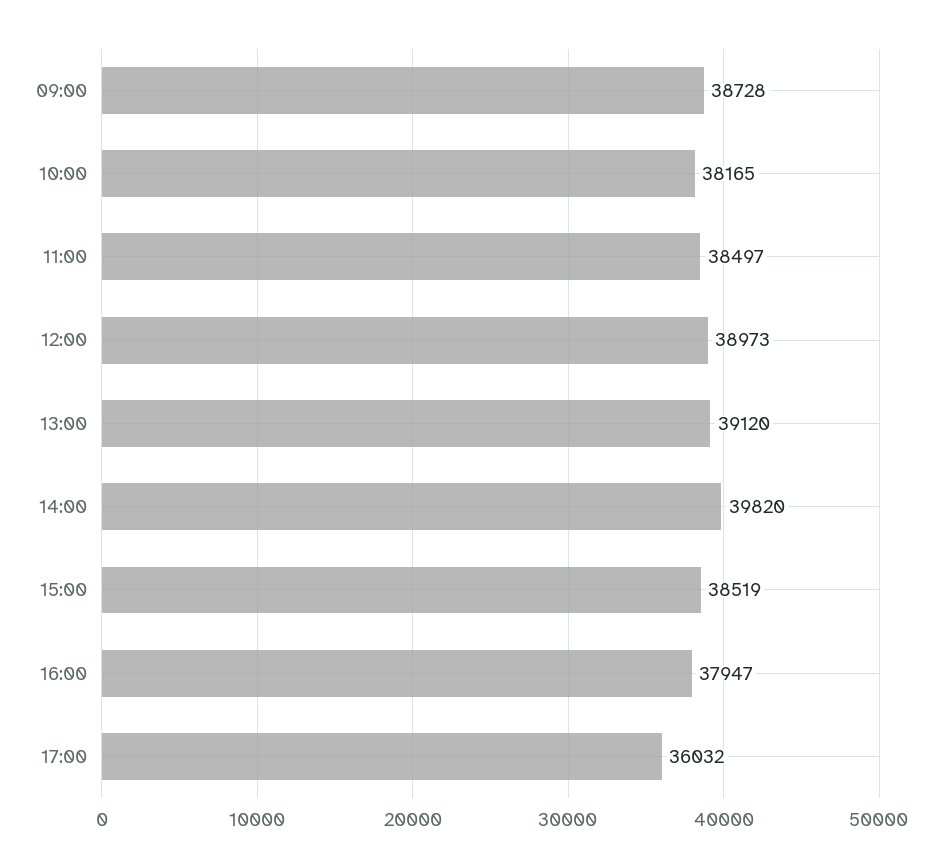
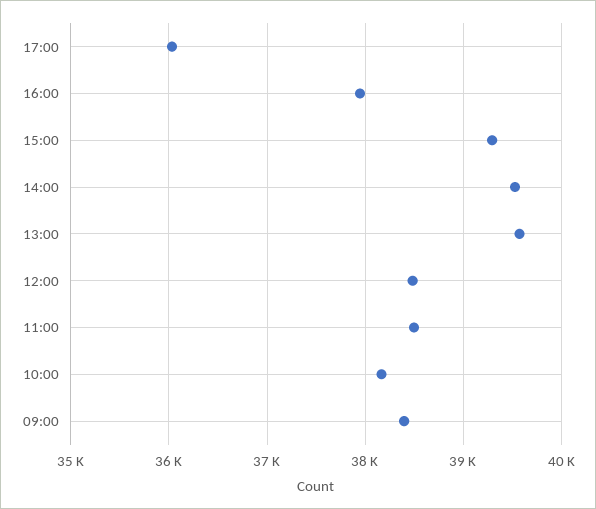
09:00: 38728 -> 38400
12:00: 38973 -> 38500
13:00: 39120 -> 39600
14:00: 39820 -> 39500
15:00: 38519 -> 39300

